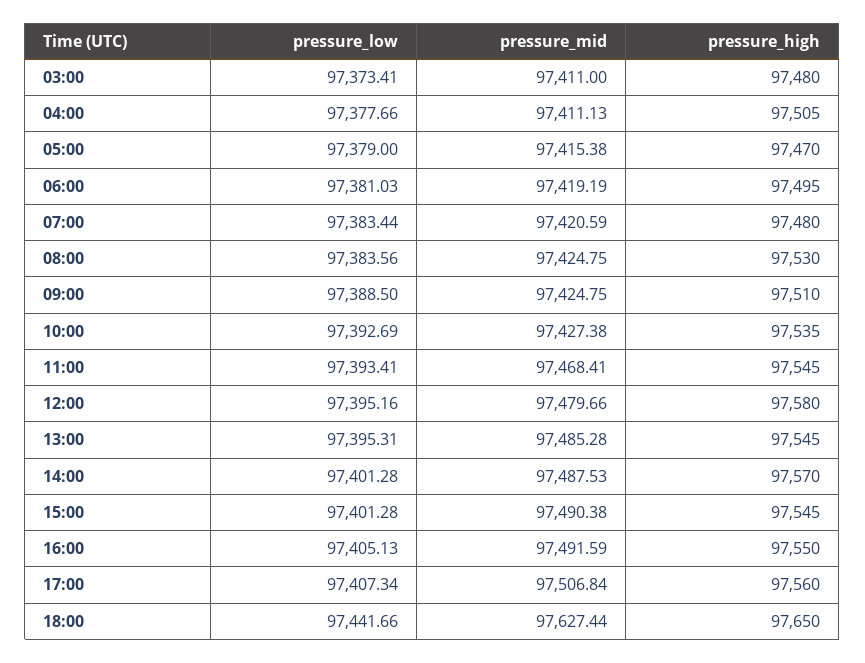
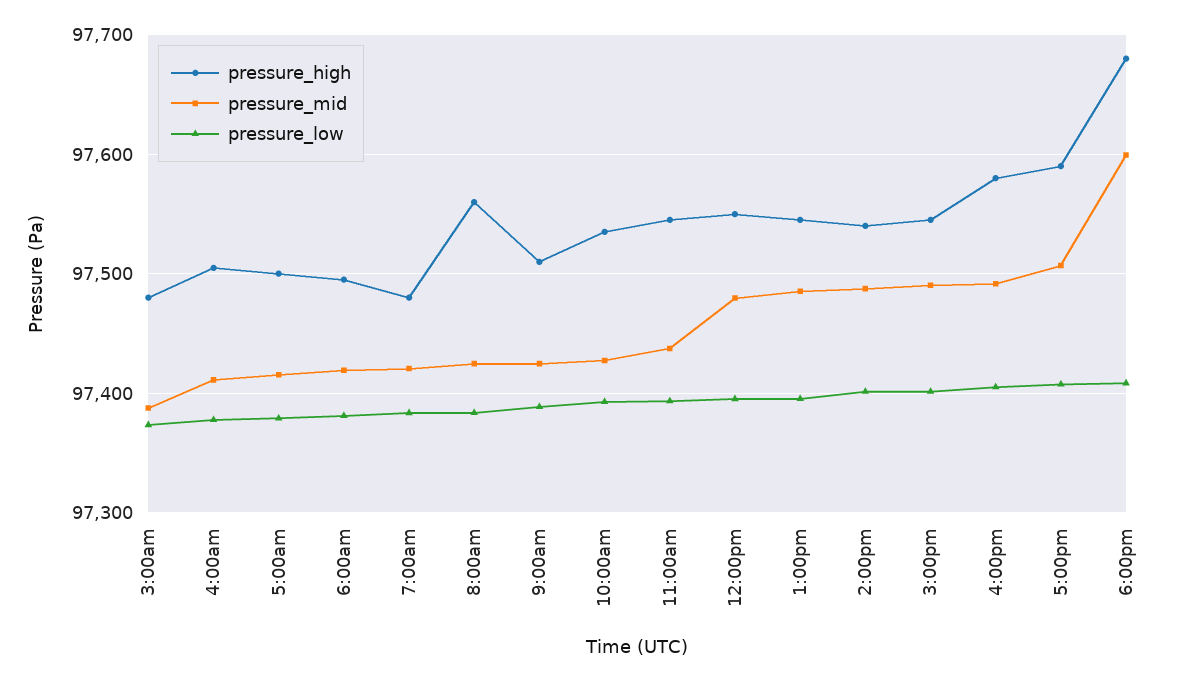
pressure_mid, 03:00: 97411 -> 97390
pressure_high, 05:00: 97470 -> 97500
pressure_high, 08:00: 97530 -> 97560
pressure_mid, 11:00: 97468.41 -> 97440
pressure_high, 12:00: 97580 -> 97550
pressure_high, 14:00: 97570 -> 97540
pressure_high, 16:00: 97550 -> 97580
pressure_high, 17:00: 97560 -> 97590
pressure_low, 18:00: 97441.66 -> 97410
pressure_mid, 18:00: 97627.44 -> 97600
pressure_high, 18:00: 97650 -> 97680

